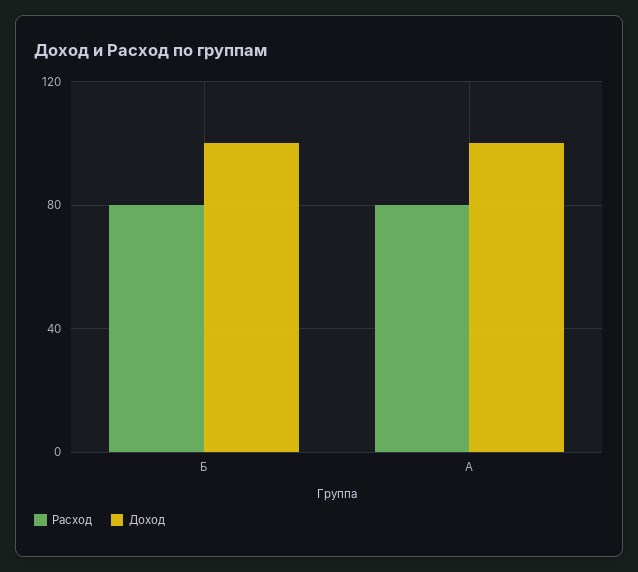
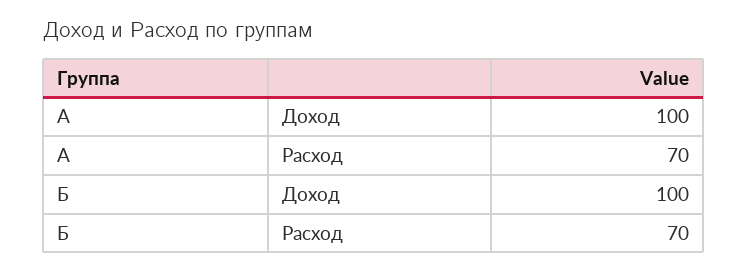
Расход, Б: 80 -> 70
Расход, А: 80 -> 70

